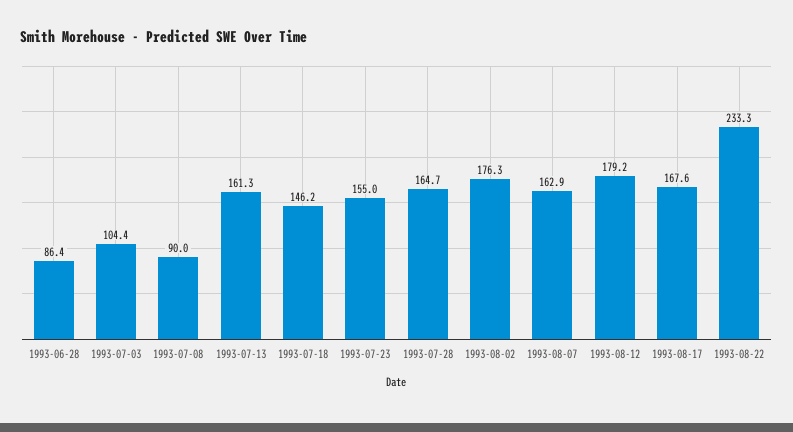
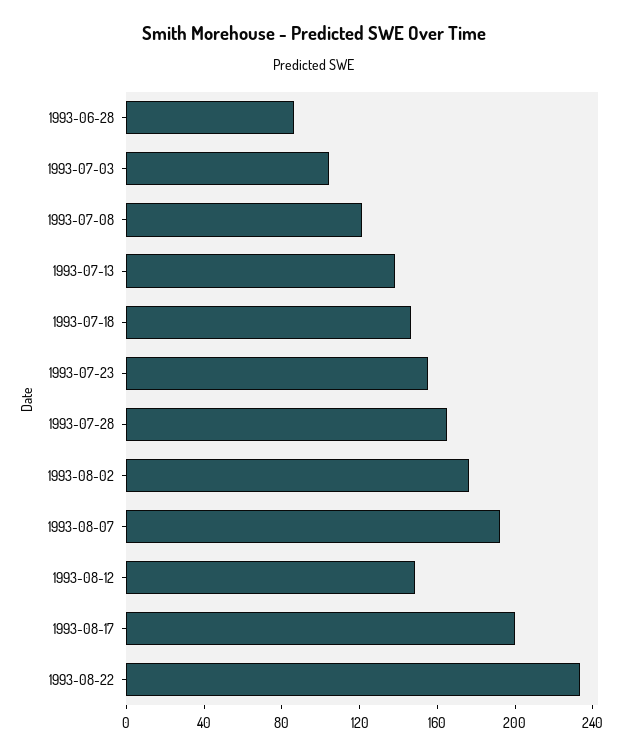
1993-07-08: 90 -> 120
1993-07-13: 161.3 -> 140
1993-08-07: 162.9 -> 190
1993-08-12: 179.2 -> 150
1993-08-17: 167.6 -> 200

